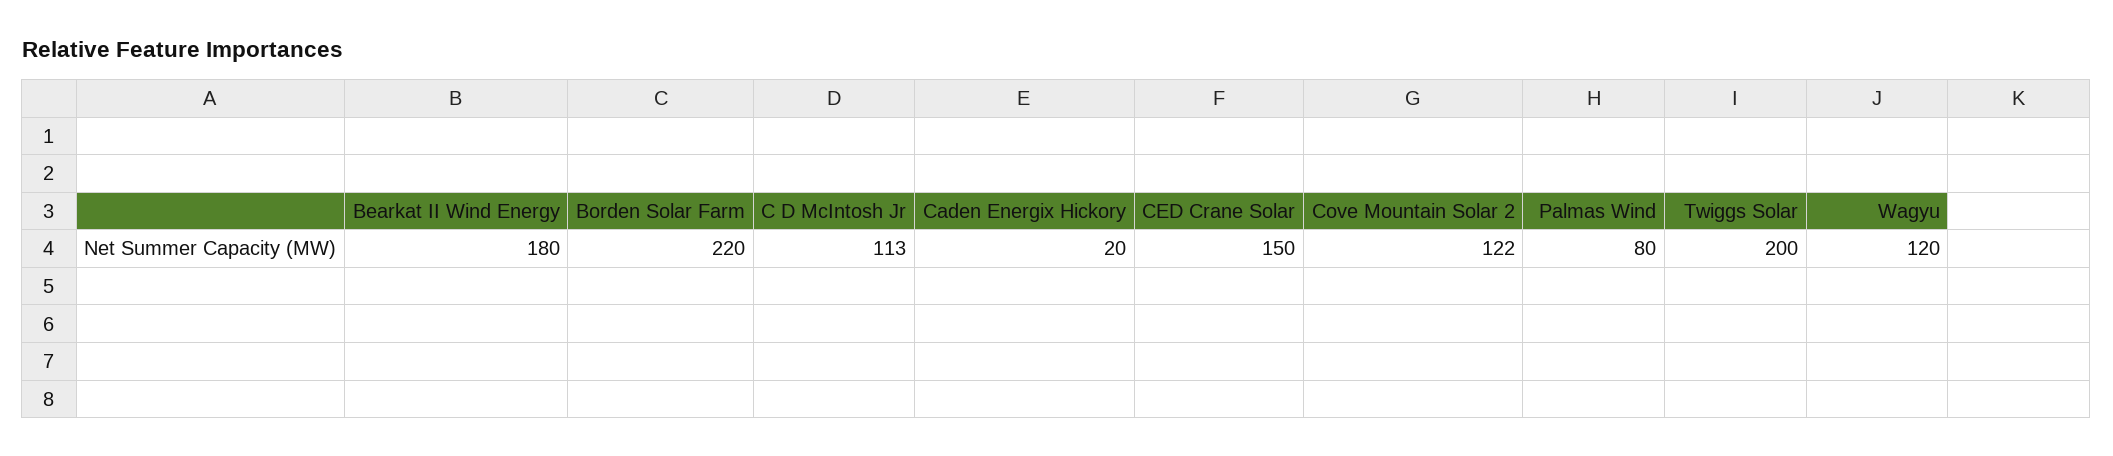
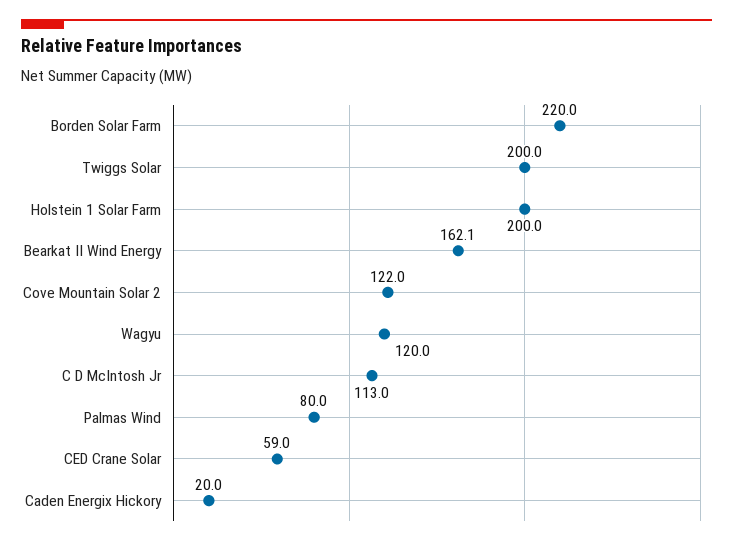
Bearkat II Wind Energy: 180 -> 162.1
CED Crane Solar: 150 -> 59
Holstein 1 Solar Farm: none -> 200

